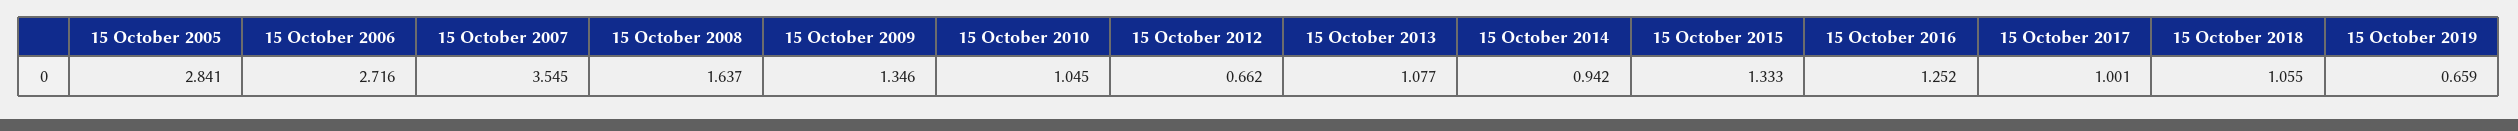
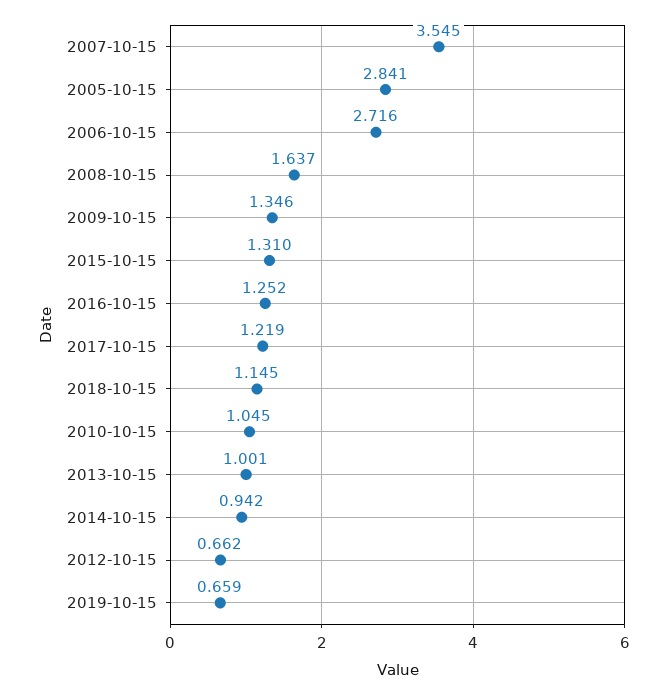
15 October 2013: 1.077 -> 1.001
15 October 2015: 1.333 -> 1.31
15 October 2017: 1.001 -> 1.219
15 October 2018: 1.055 -> 1.145

